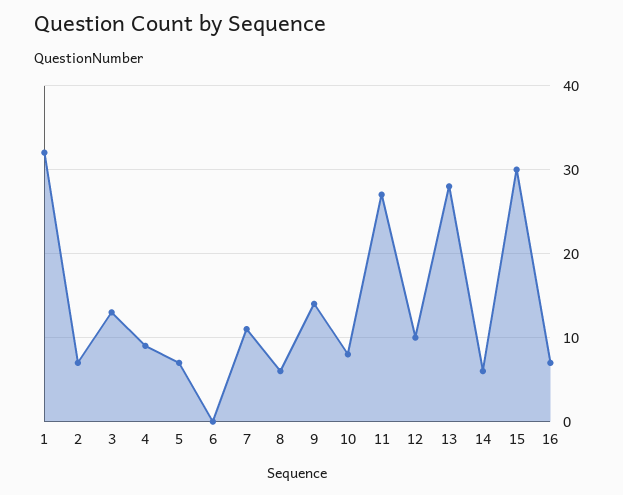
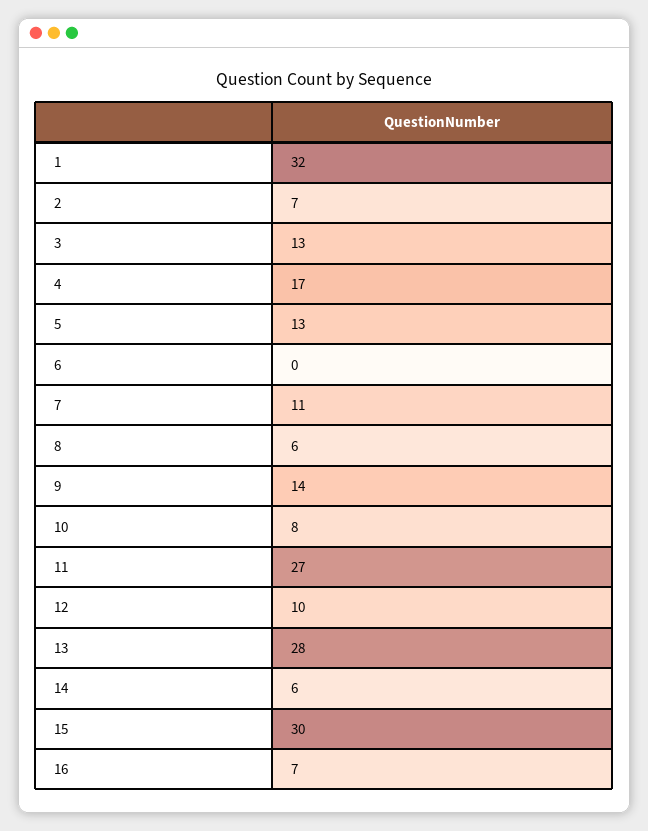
4: 9 -> 17
5: 7 -> 13

